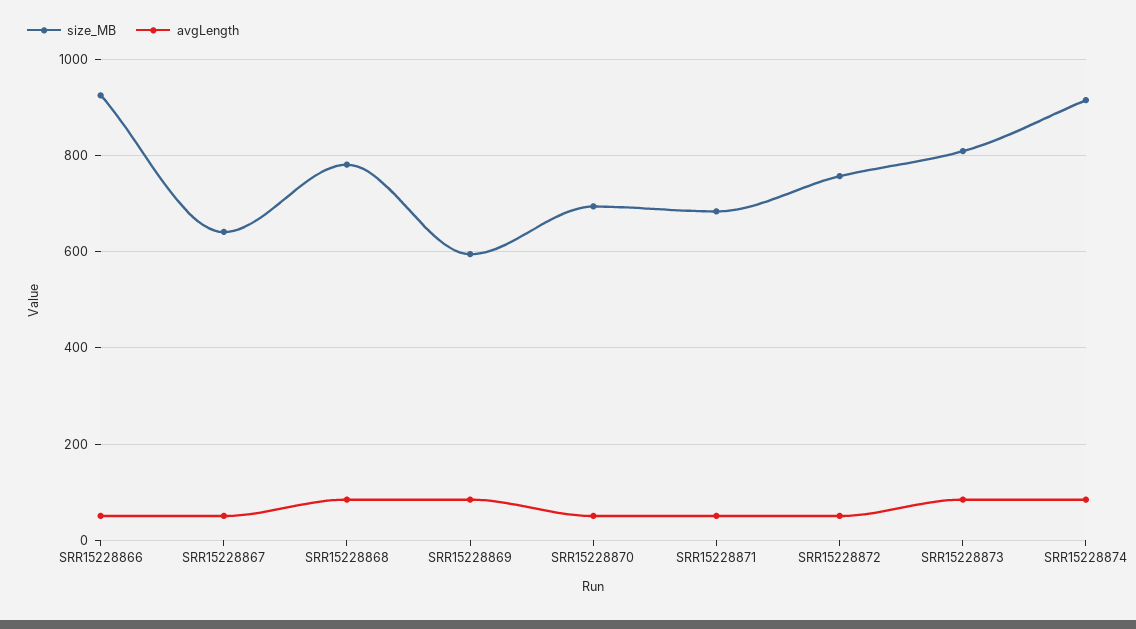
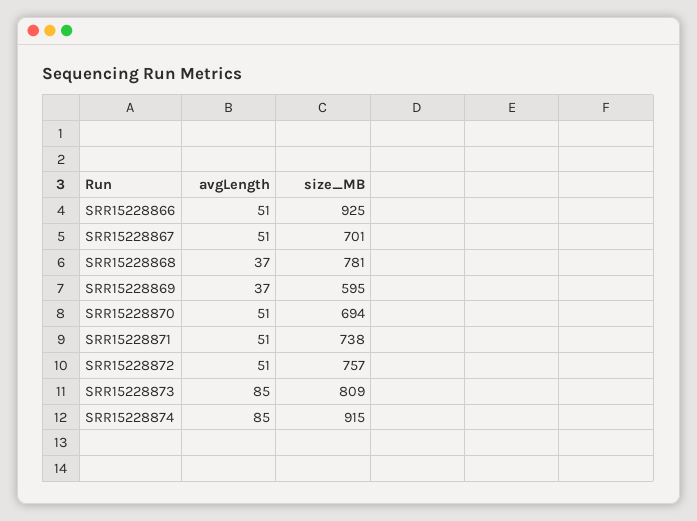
size_MB, SRR15228867: 640 -> 701
avgLength, SRR15228868: 80 -> 37
avgLength, SRR15228869: 80 -> 37
size_MB, SRR15228871: 680 -> 738

